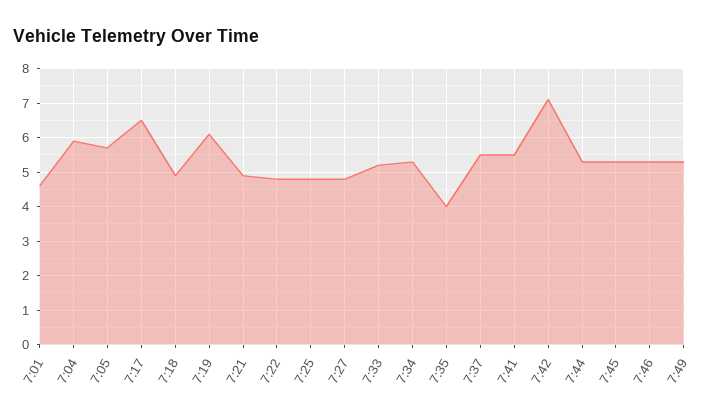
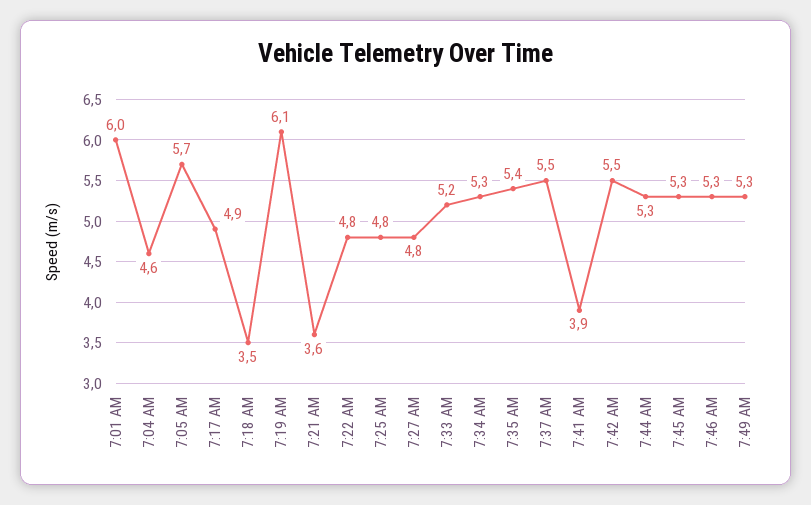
7:01: 4.5 -> 6
7:04: 6 -> 4.6
7:17: 6.5 -> 4.9
7:18: 5 -> 3.5
7:21: 5 -> 3.6
7:35: 4 -> 5.4
7:41: 5.5 -> 3.9
7:42: 7 -> 5.5

